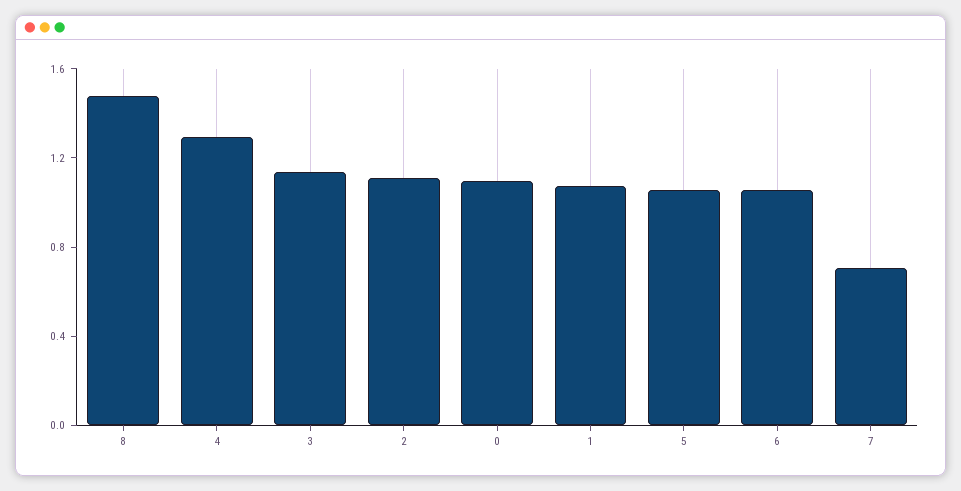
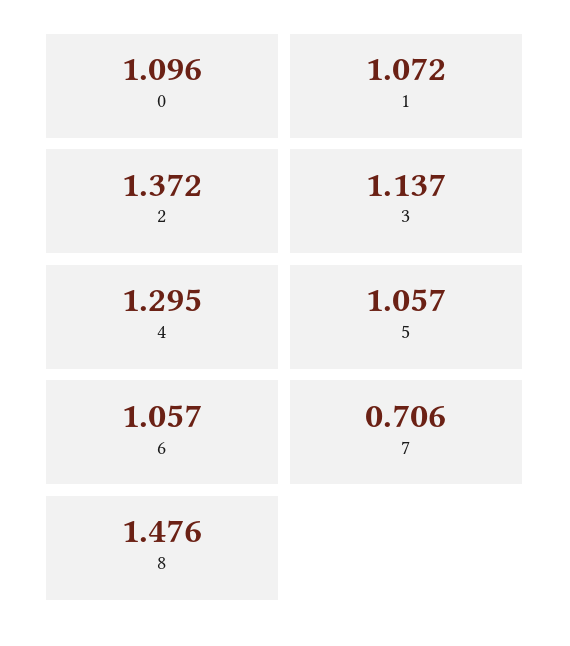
2: 1.1 -> 1.372

